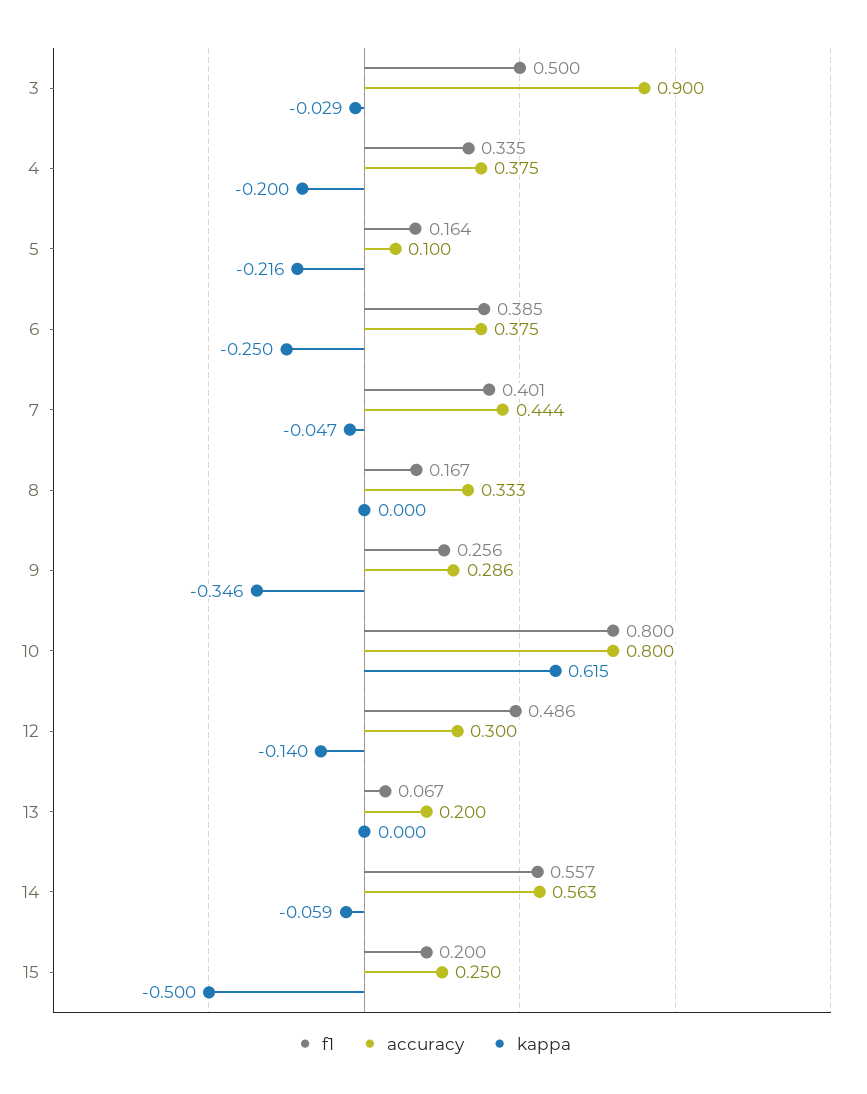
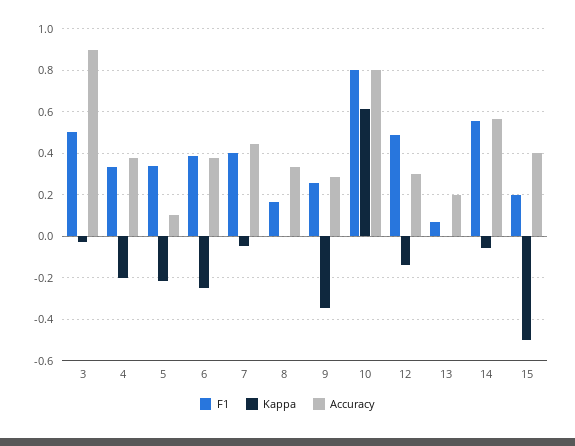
f1, 5: 0.164 -> 0.35
accuracy, 15: 0.25 -> 0.4

